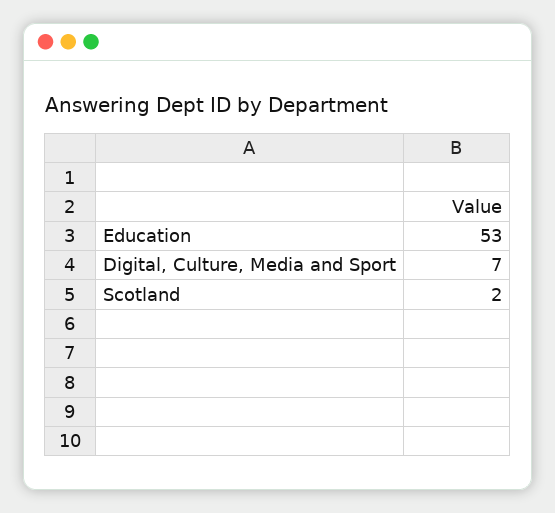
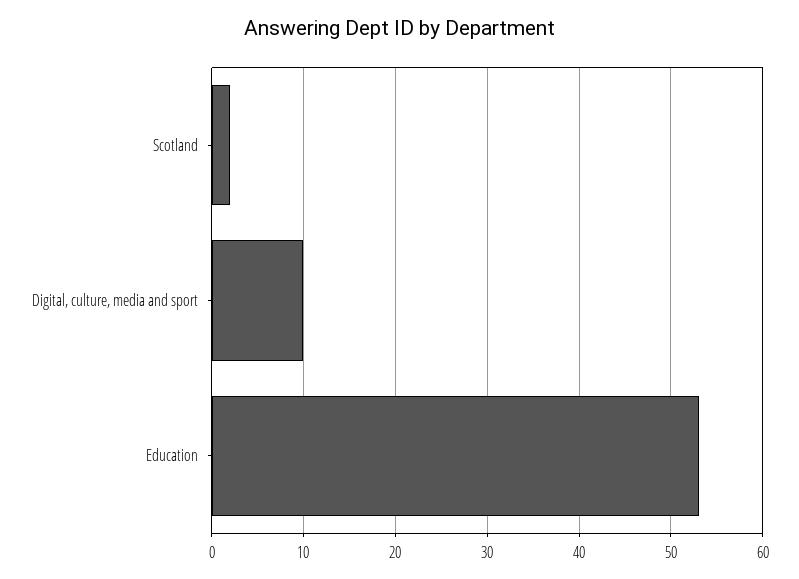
Digital, Culture, Media and Sport: 7 -> 10

